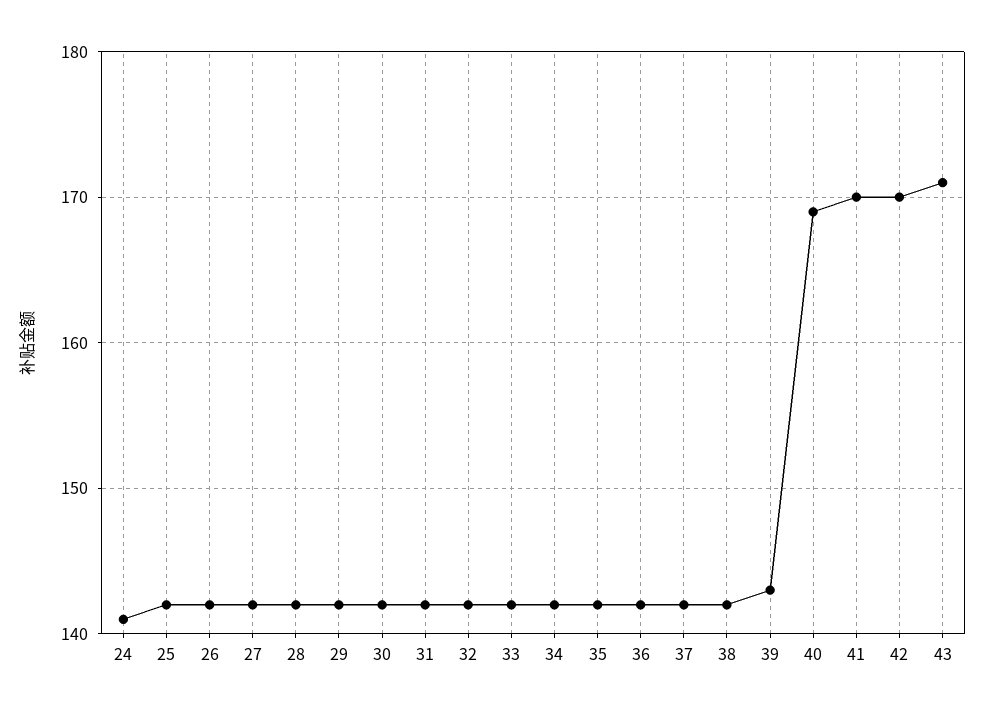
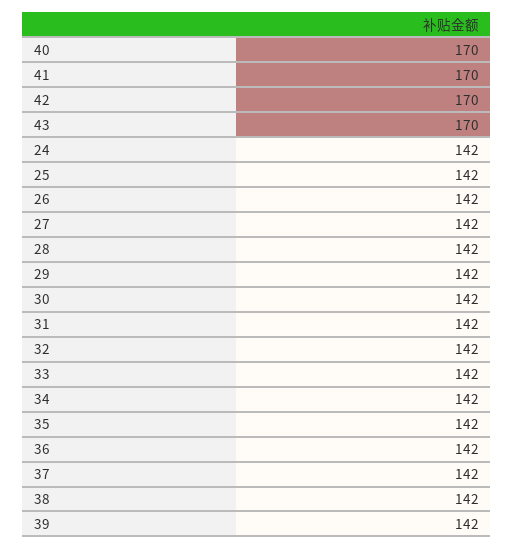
24: 141 -> 142
39: 143 -> 142
40: 169 -> 170
43: 171 -> 170

